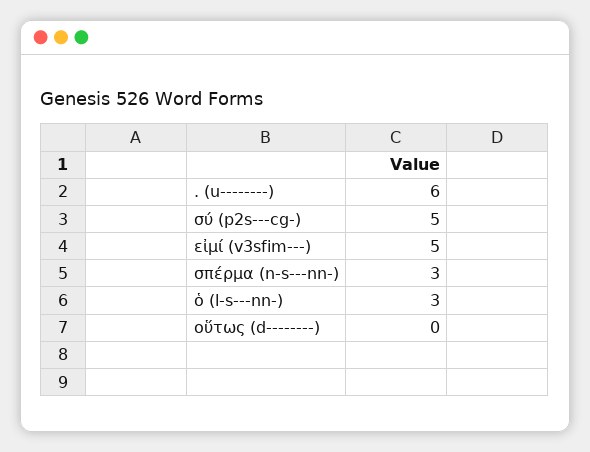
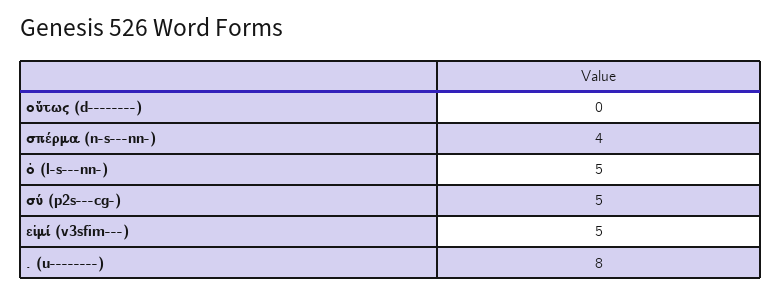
. (u--------): 6 -> 8
σπέρμα (n-s---nn-): 3 -> 4
ὁ (l-s---nn-): 3 -> 5

